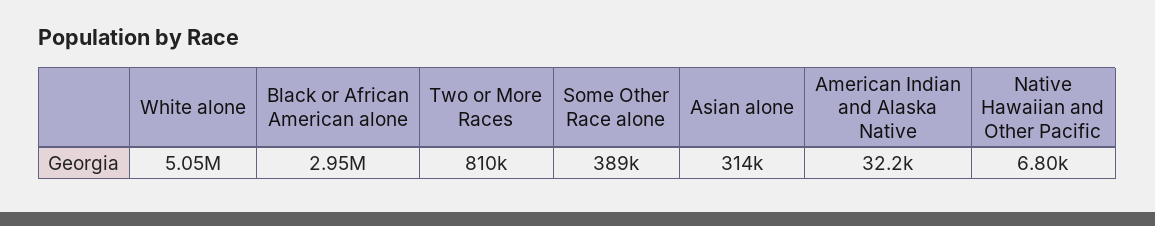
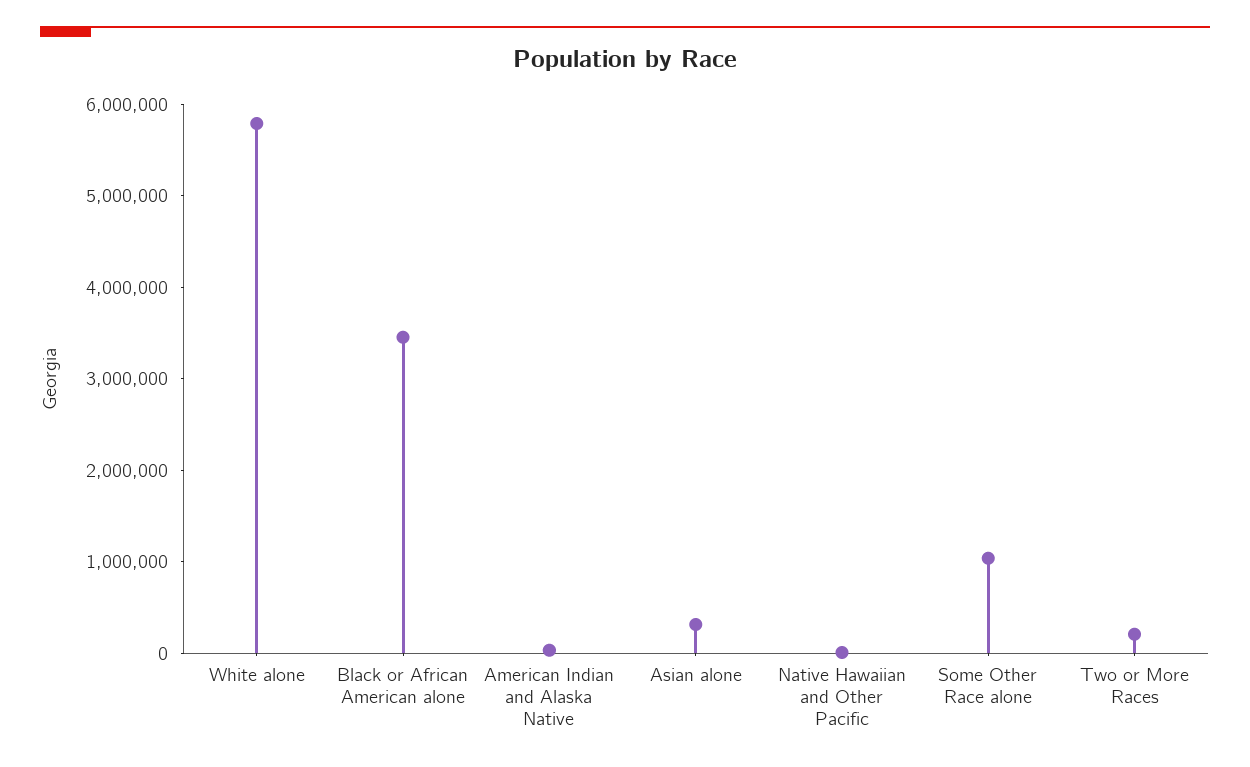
White alone: 5050000 -> 5800000
Black or African American alone: 2950000 -> 3400000
Two or More Races: 810000 -> 200000
Some Other Race alone: 389000 -> 1000000

